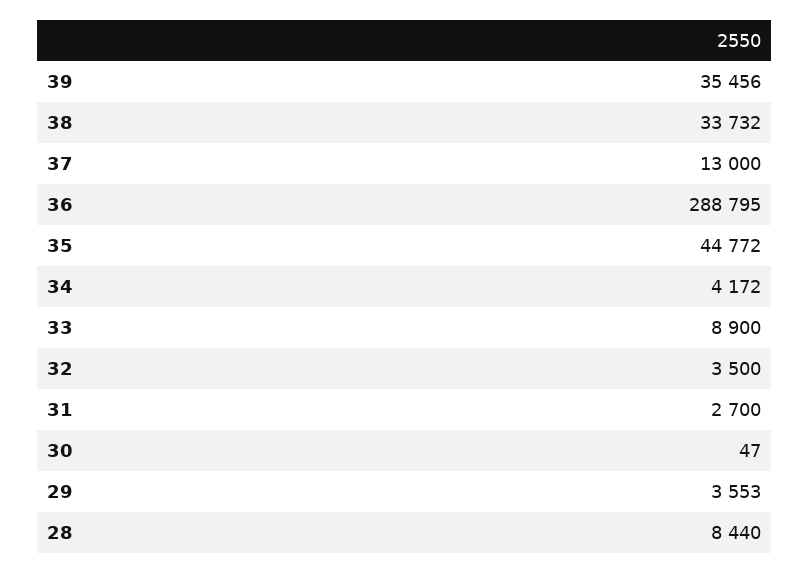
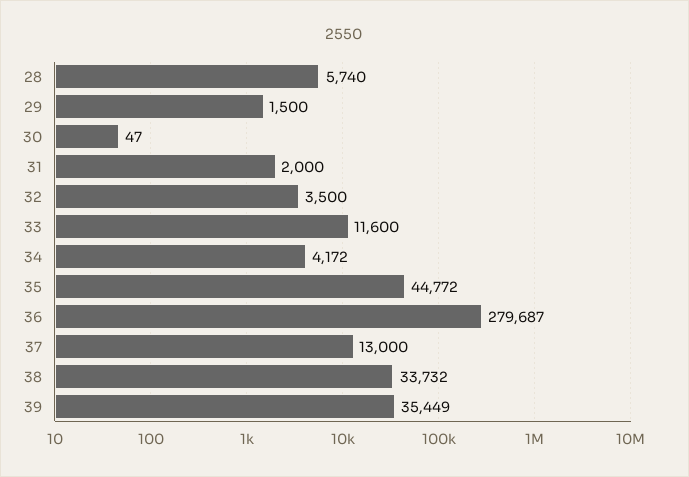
39: 35456 -> 35449
36: 288795 -> 279687
33: 8900 -> 11600
31: 2700 -> 2000
29: 3553 -> 1500
28: 8440 -> 5740

